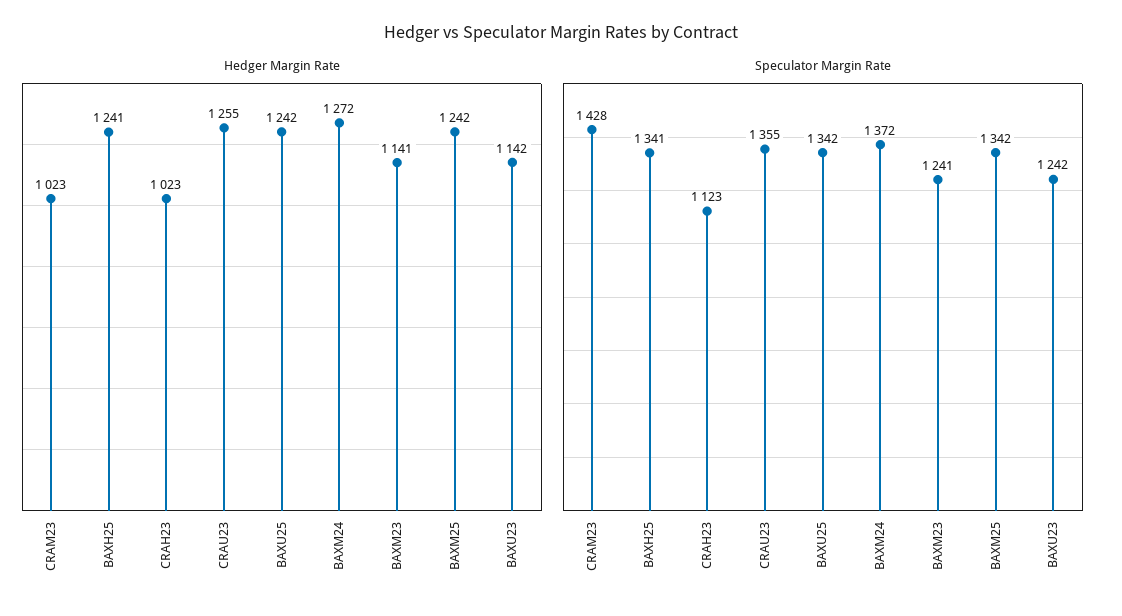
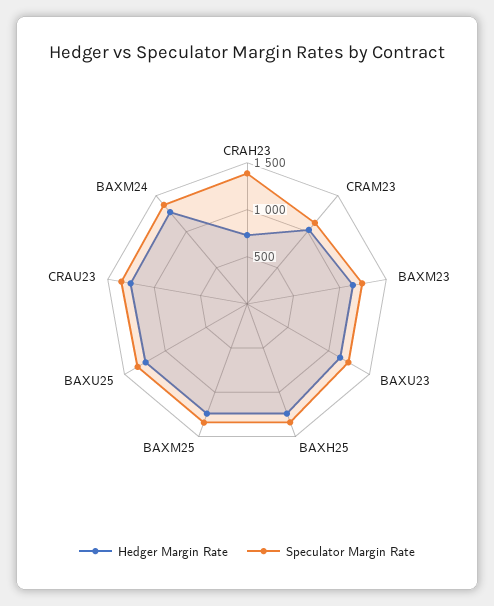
Hedger Margin Rate, CRAH23: 1023 -> 700
Speculator Margin Rate, CRAM23: 1428 -> 1100
Speculator Margin Rate, CRAH23: 1123 -> 1400

